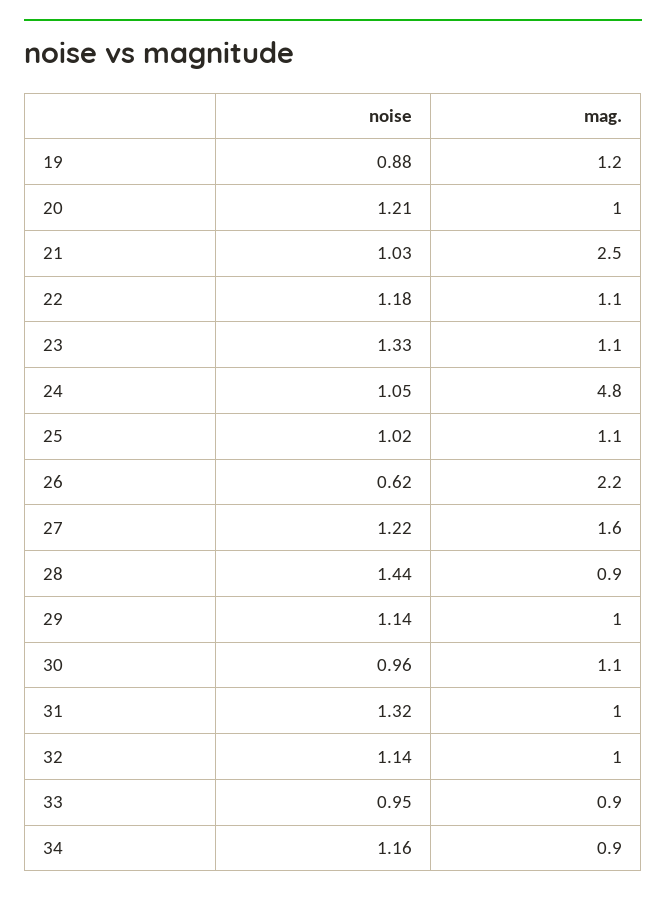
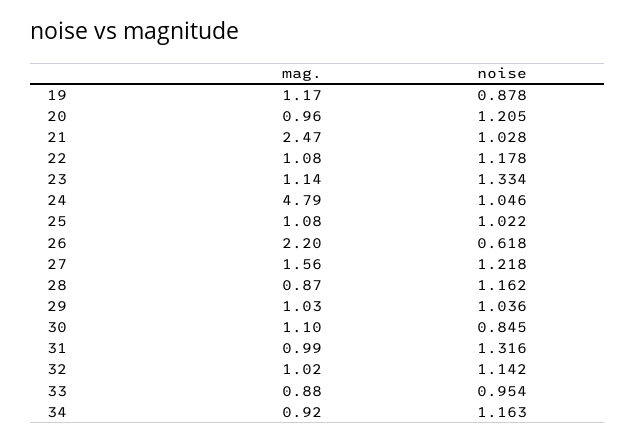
noise, 28: 1.44 -> 1.162
noise, 29: 1.14 -> 1.036
noise, 30: 0.96 -> 0.845

